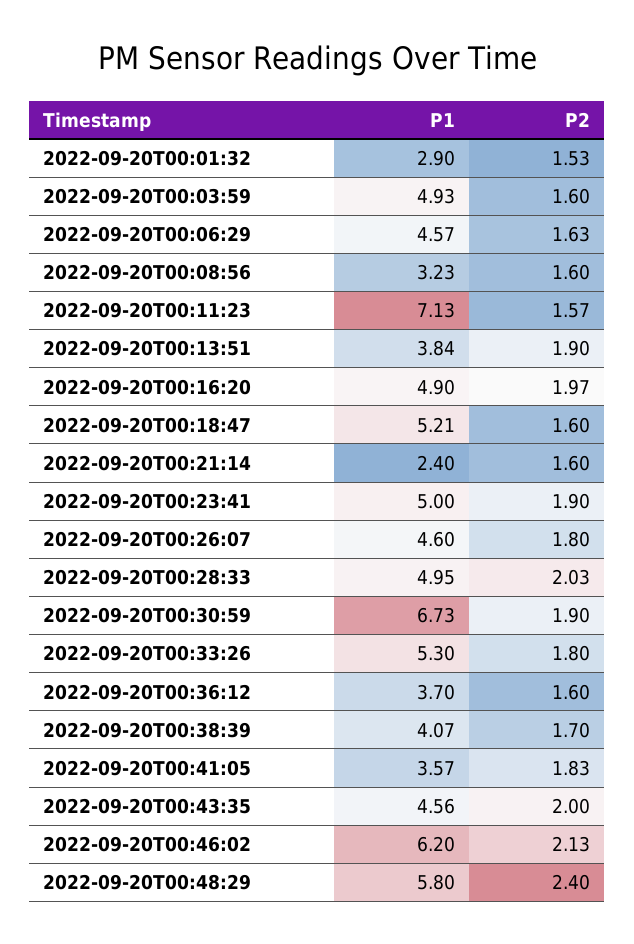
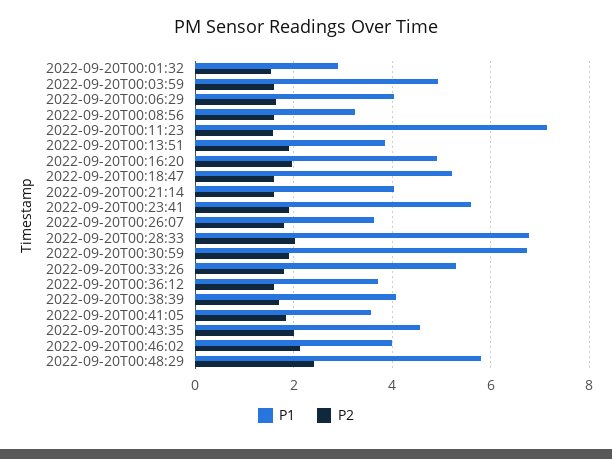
P1, 2022-09-20T00:06:29: 4.57 -> 4
P1, 2022-09-20T00:21:14: 2.4 -> 4
P1, 2022-09-20T00:23:41: 5 -> 5.6
P1, 2022-09-20T00:26:07: 4.6 -> 3.6
P1, 2022-09-20T00:28:33: 4.95 -> 6.8
P1, 2022-09-20T00:46:02: 6.2 -> 4

